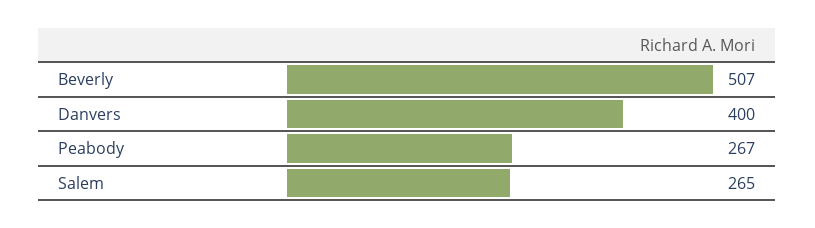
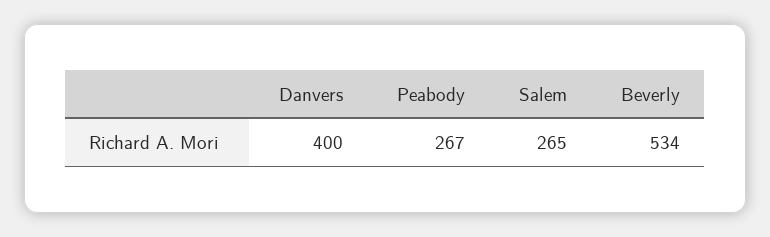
Beverly: 507 -> 534

